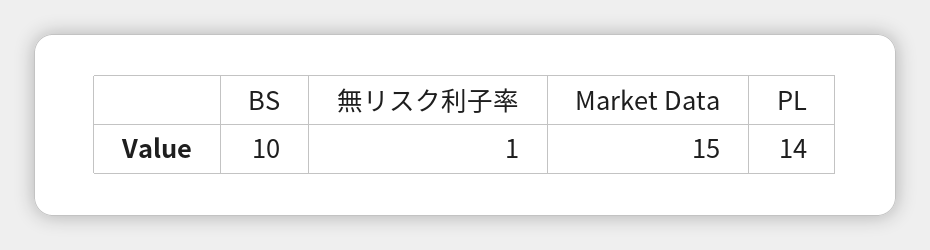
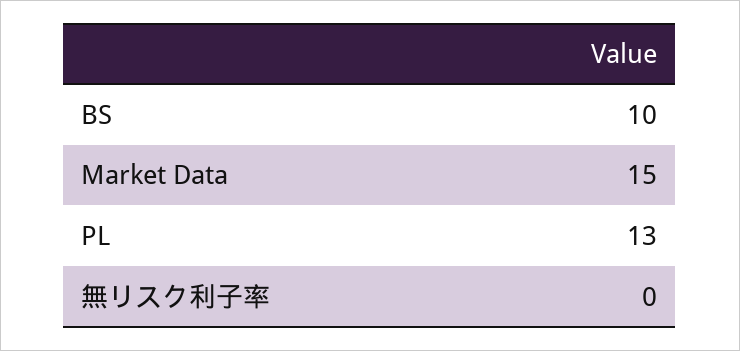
無リスク利子率: 1 -> 0
PL: 14 -> 13

